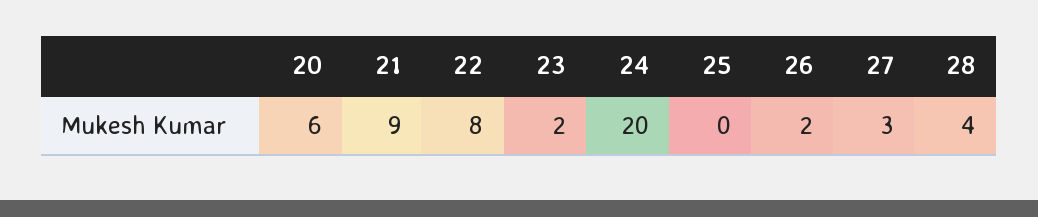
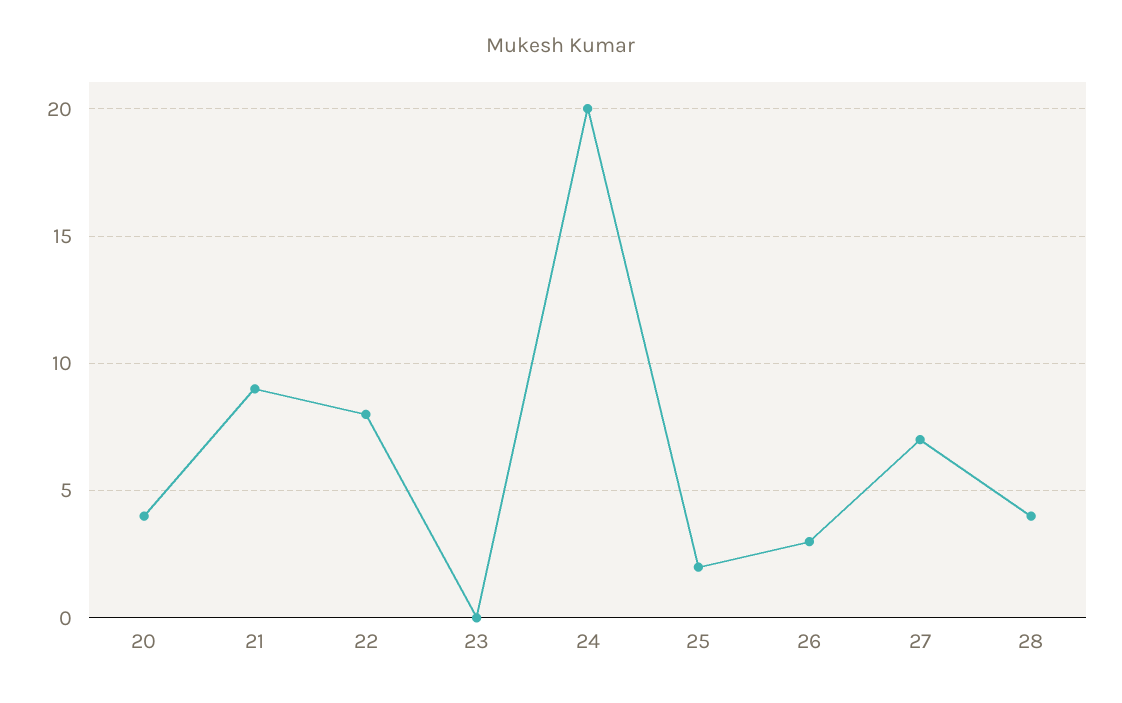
20: 6 -> 4
23: 2 -> 0
25: 0 -> 2
26: 2 -> 3
27: 3 -> 7

